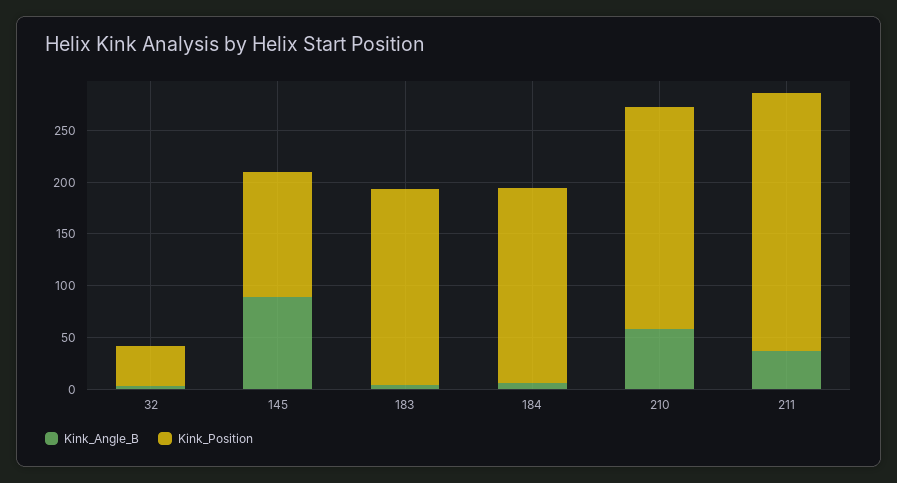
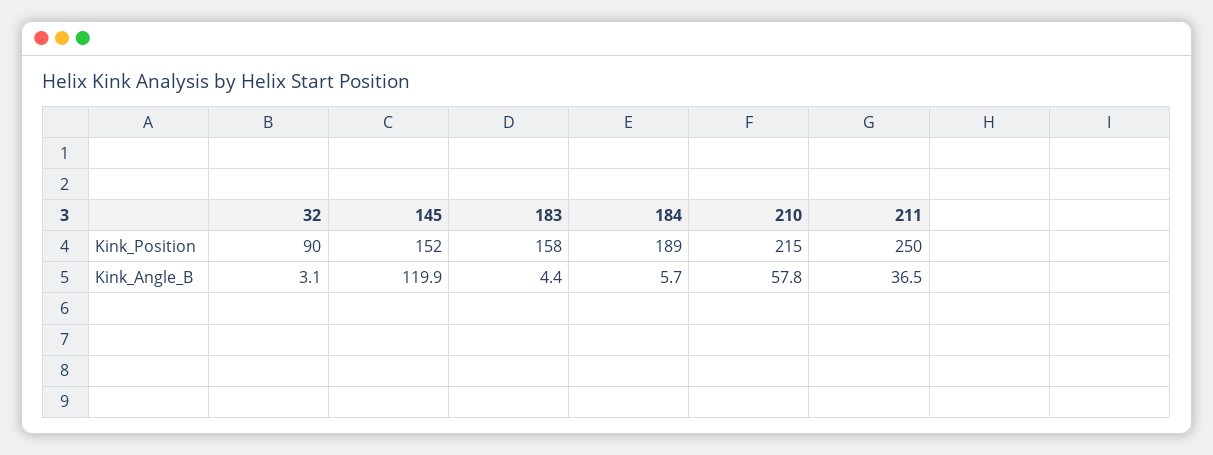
Kink_Position, 32: 40 -> 90
Kink_Angle_B, 145: 90 -> 119.9
Kink_Position, 145: 120 -> 152
Kink_Position, 183: 190 -> 158

